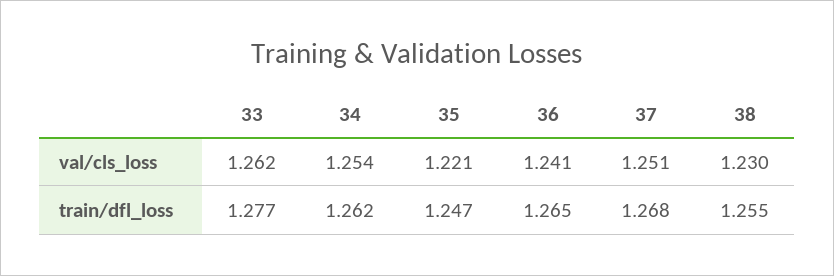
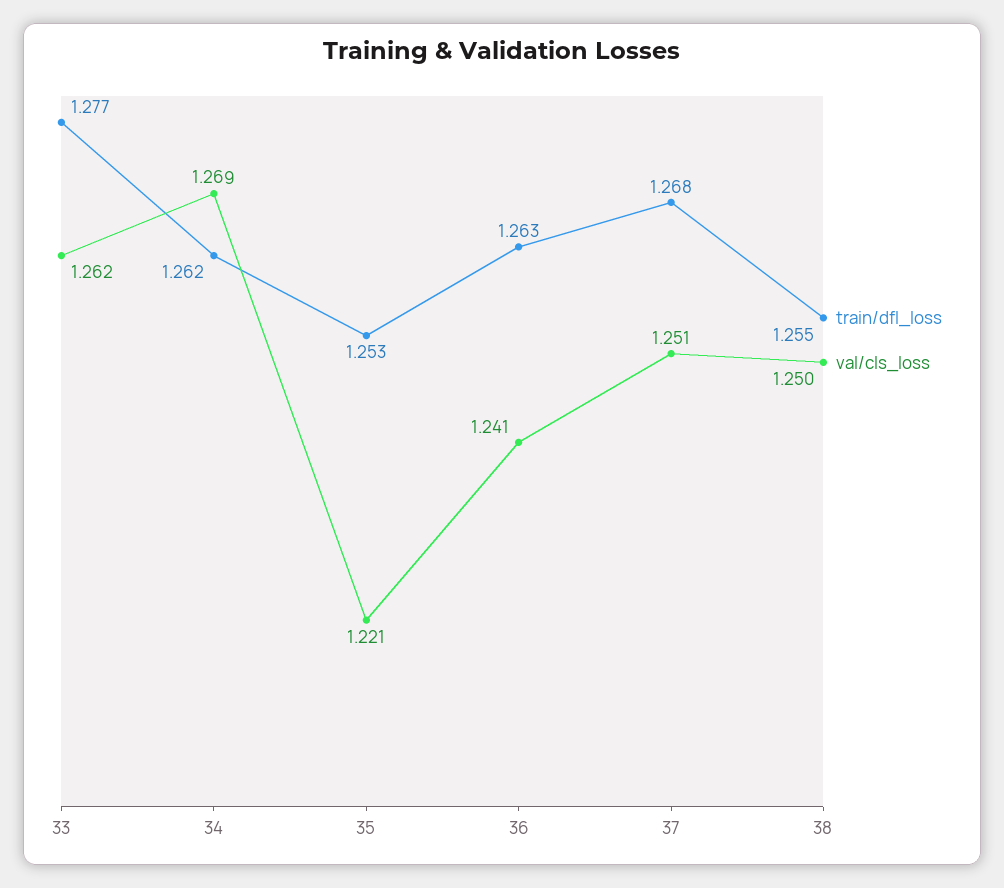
val/cls_loss, 34: 1.254 -> 1.269
val/cls_loss, 38: 1.23 -> 1.25
train/dfl_loss, 35: 1.247 -> 1.253
train/dfl_loss, 36: 1.265 -> 1.263

